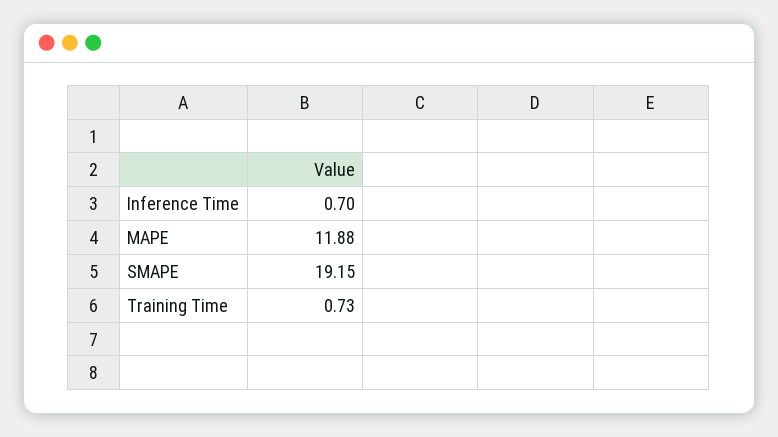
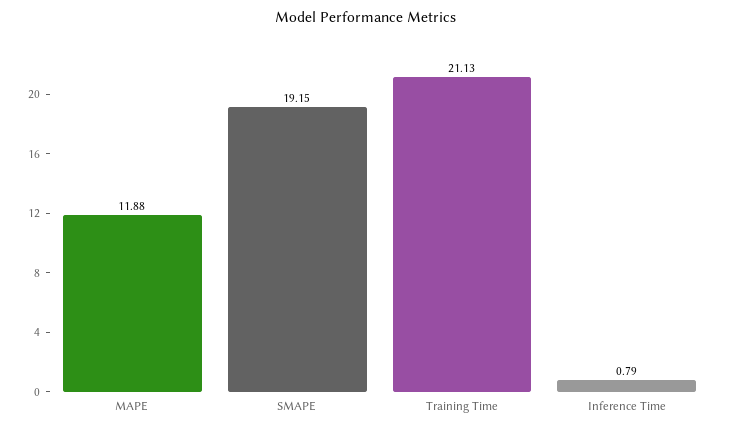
Inference Time: 0.7 -> 0.79
Training Time: 0.73 -> 21.13

